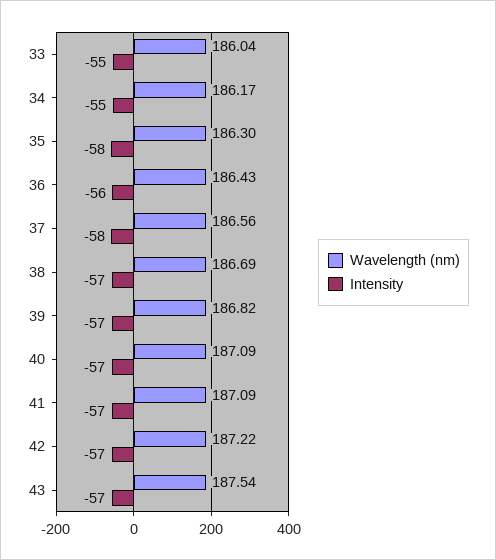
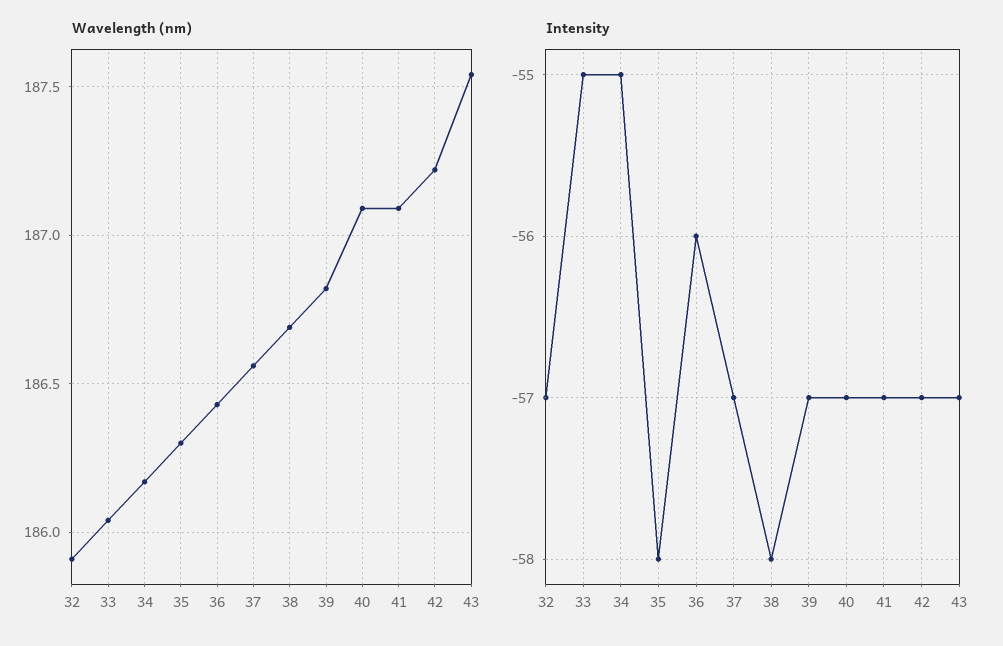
Intensity, 37: -58 -> -57
Intensity, 38: -57 -> -58
Wavelength (nm), 32: none -> 185.9
Intensity, 32: none -> -57

